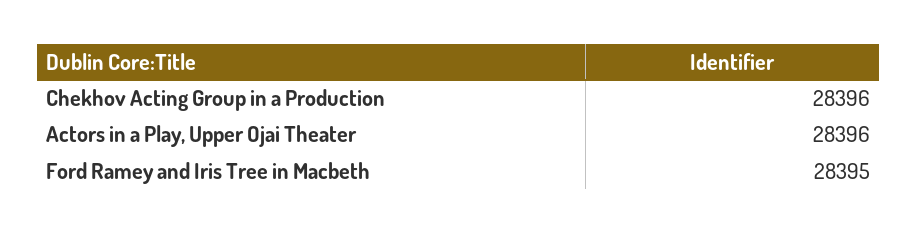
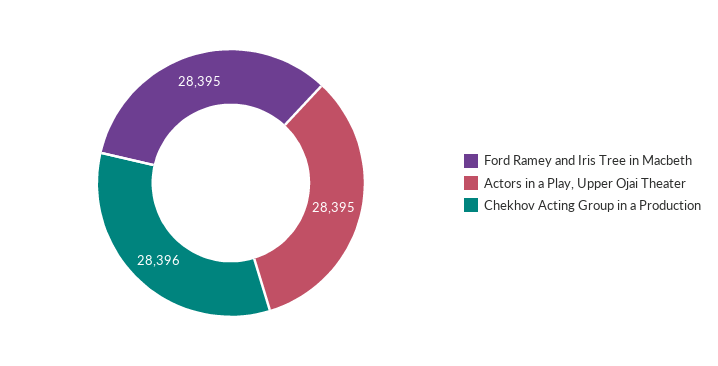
Actors in a Play, Upper Ojai Theater: 28396 -> 28395

